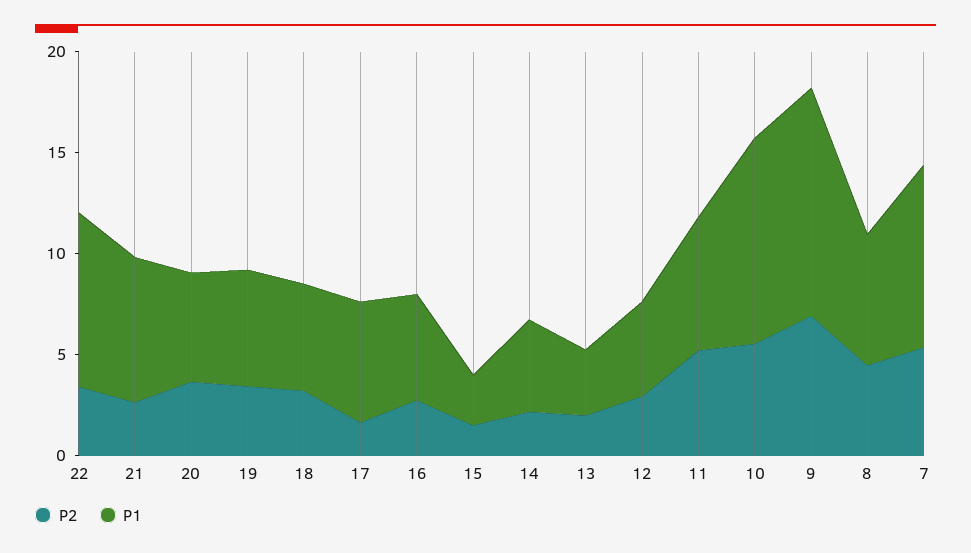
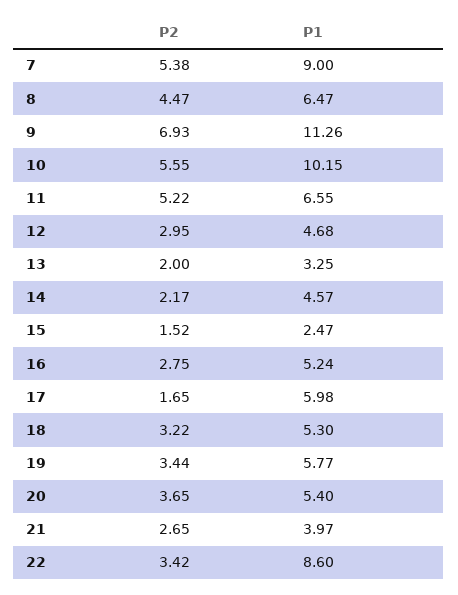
P1, 21: 7 -> 3.97

